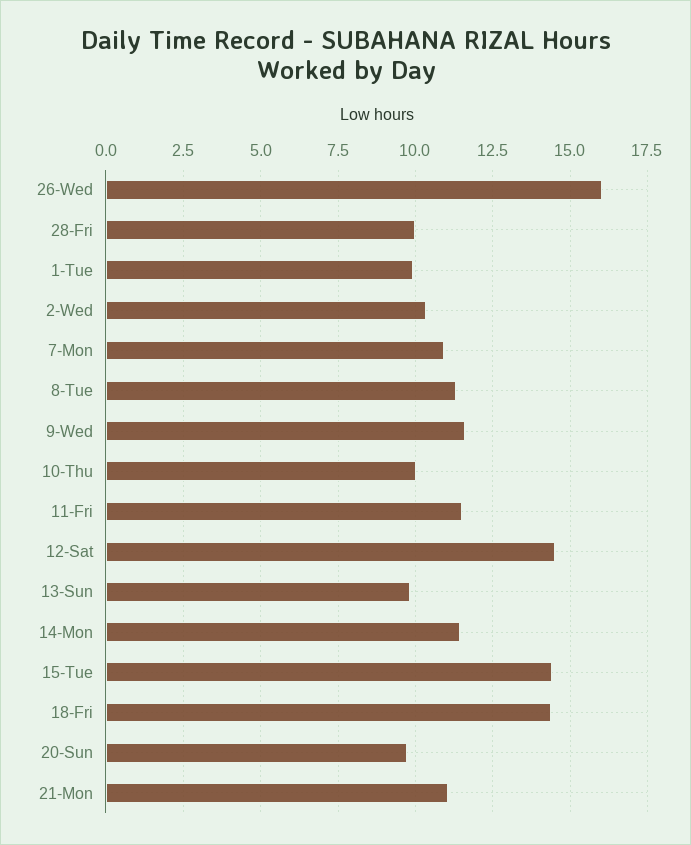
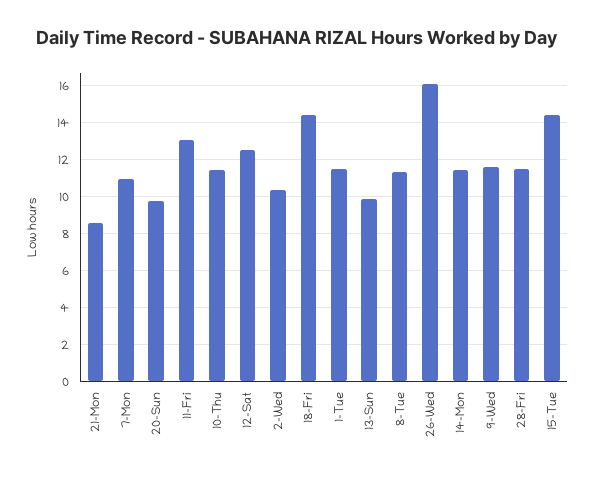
28-Fri: 10 -> 11.5
1-Tue: 10 -> 11.5
10-Thu: 10 -> 11.5
11-Fri: 11.5 -> 13
12-Sat: 14.5 -> 12.5
21-Mon: 11 -> 8.5

